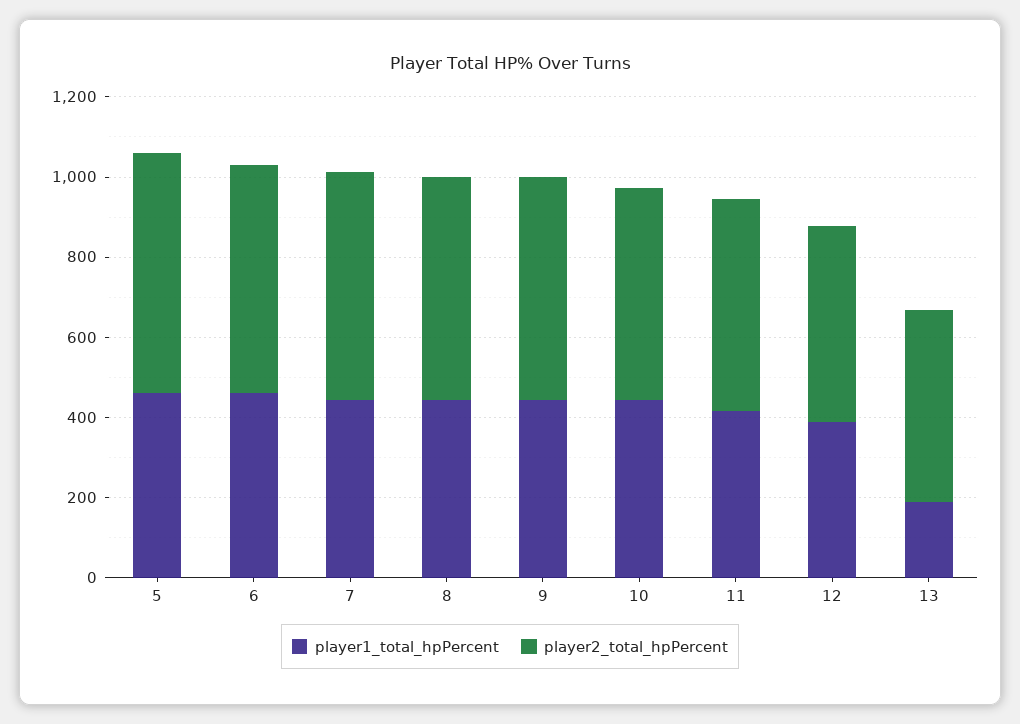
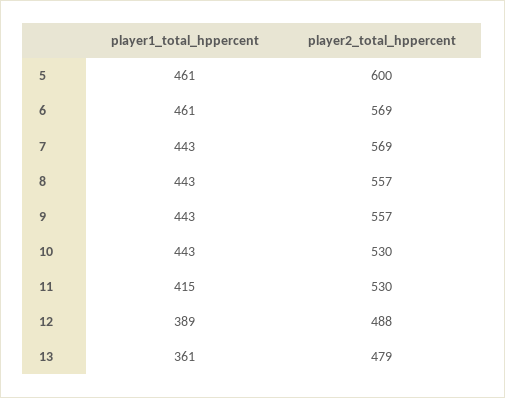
player1_total_hpPercent, 13: 200 -> 361

